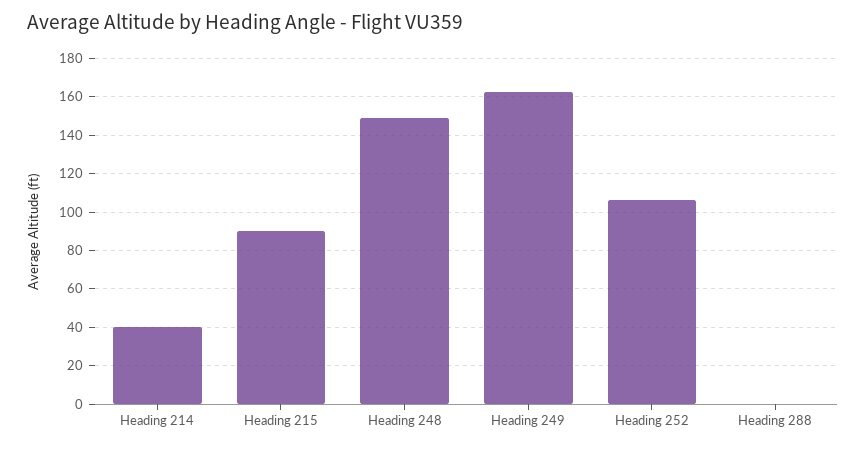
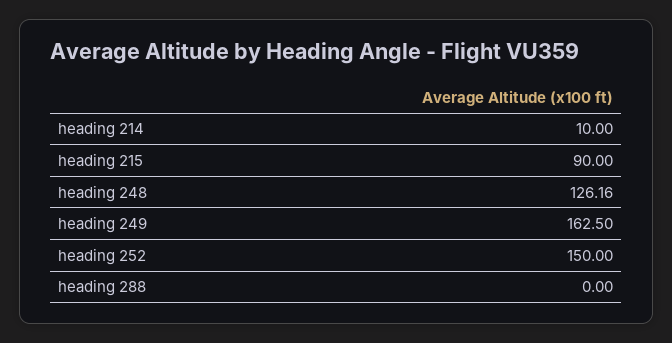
Heading 214: 40 -> 10
Heading 248: 150 -> 126.16
Heading 252: 105 -> 150

